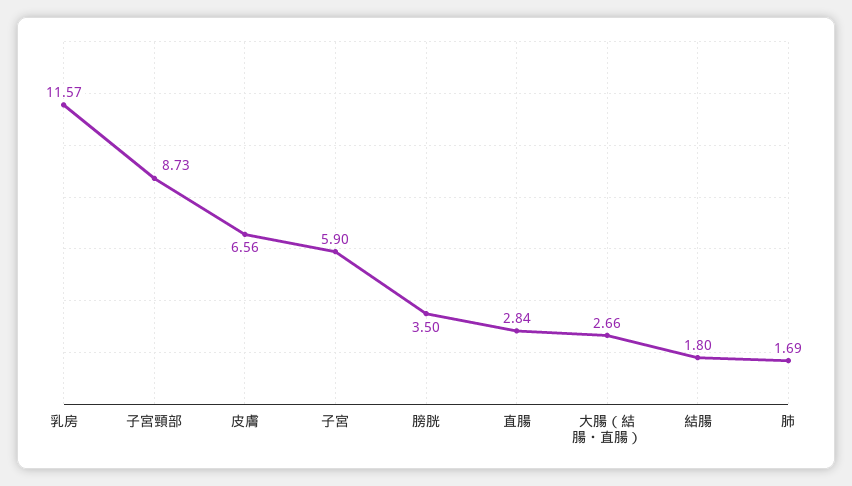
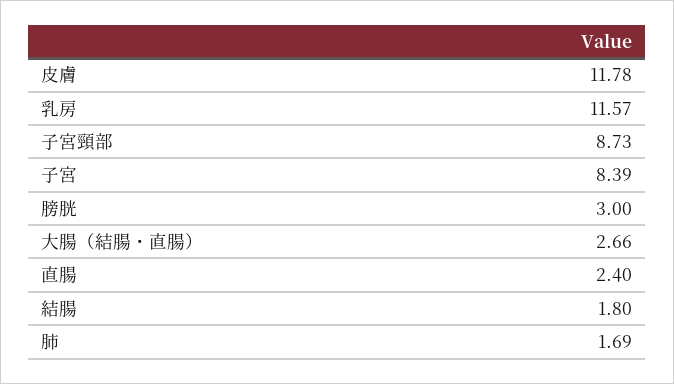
皮膚: 6.56 -> 11.78
子宮: 5.9 -> 8.39
膀胱: 3.5 -> 3
直腸: 2.84 -> 2.4

